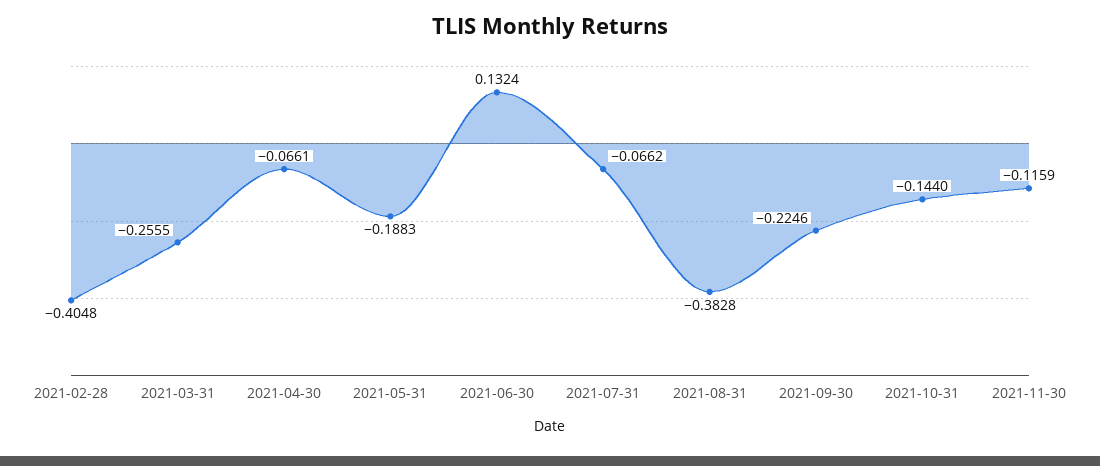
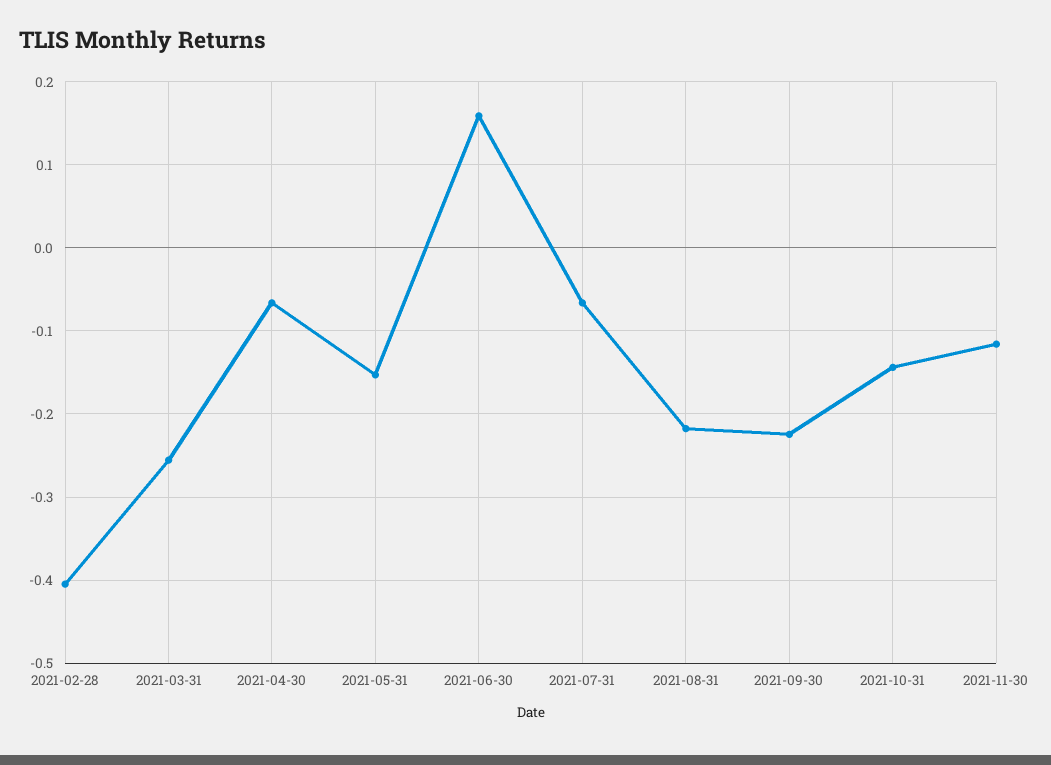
2021-05-31: -0.1883 -> -0.15
2021-06-30: 0.1324 -> 0.16
2021-08-31: -0.3828 -> -0.22

